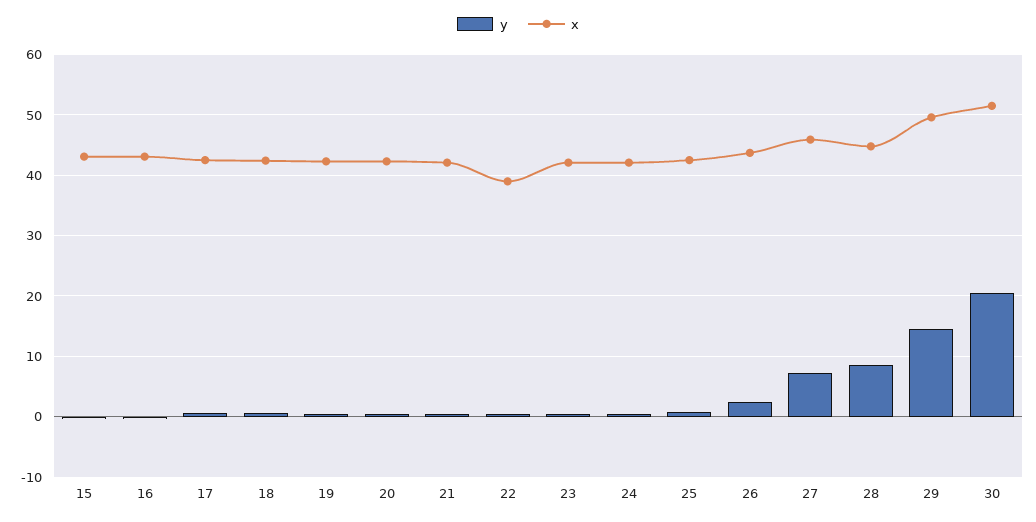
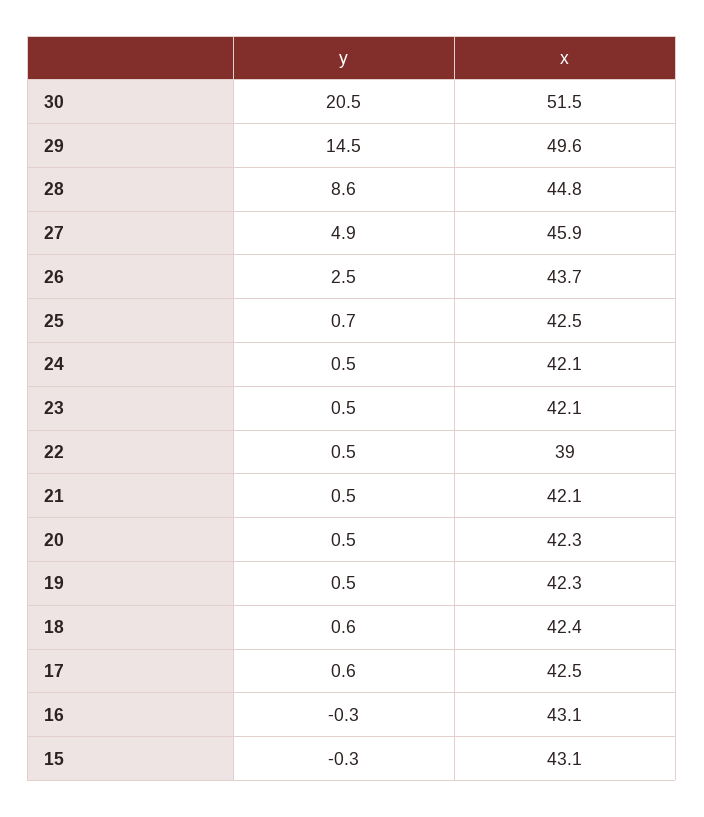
y, 27: 7 -> 4.9

